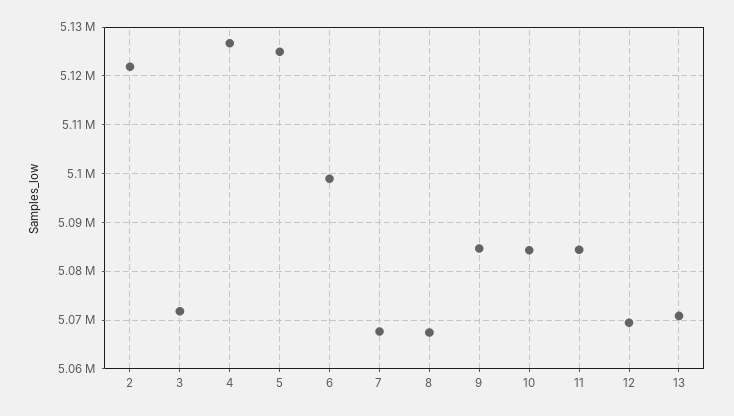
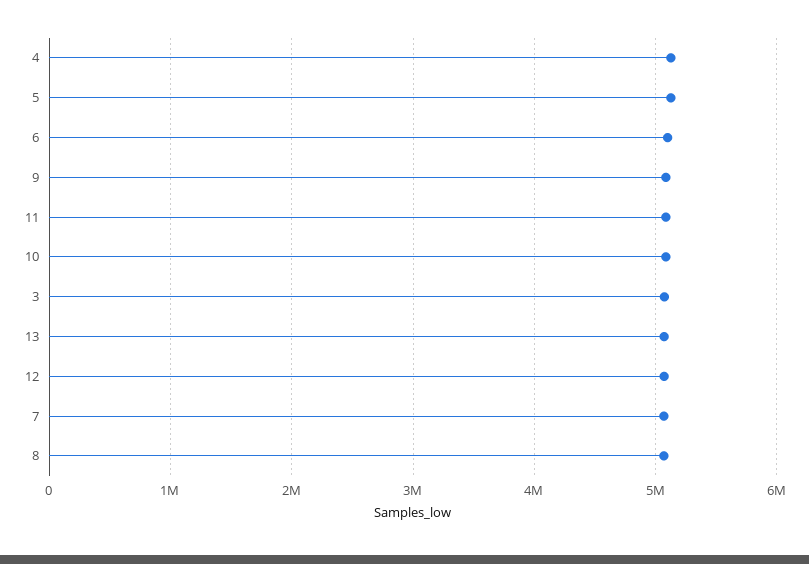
2: 5122000 -> none

